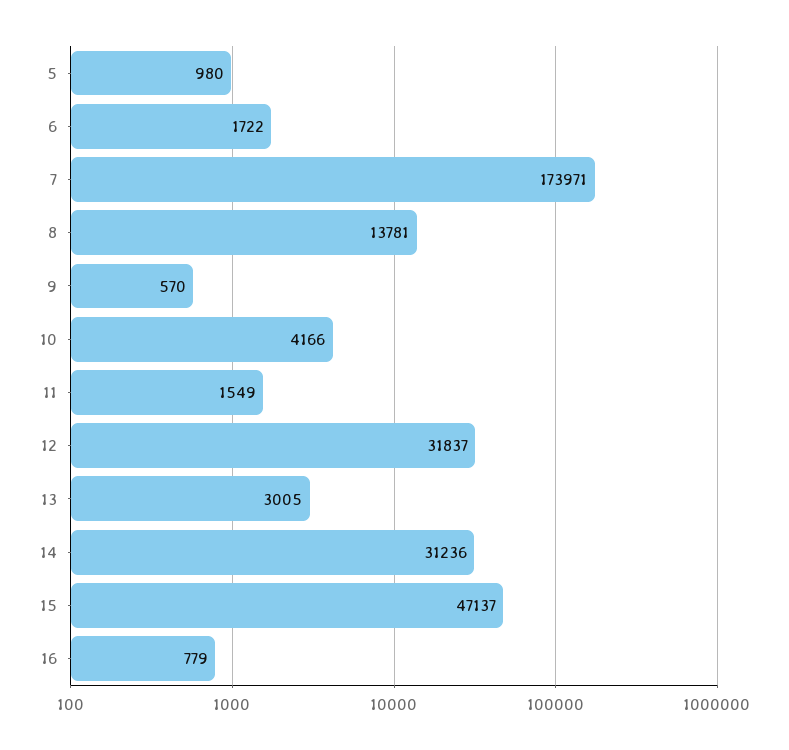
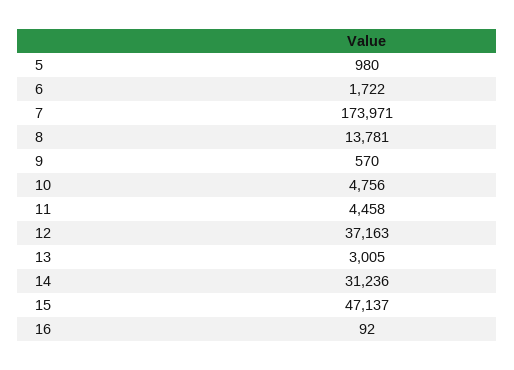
10: 4166 -> 4756
11: 1549 -> 4458
12: 31837 -> 37163
16: 779 -> 92

